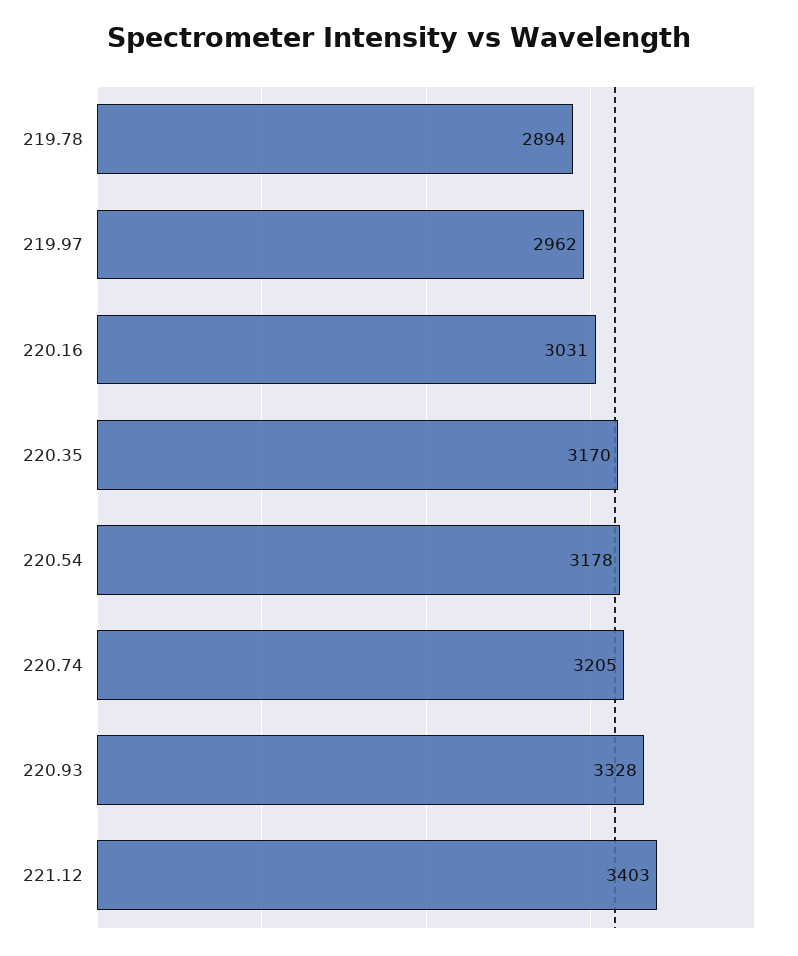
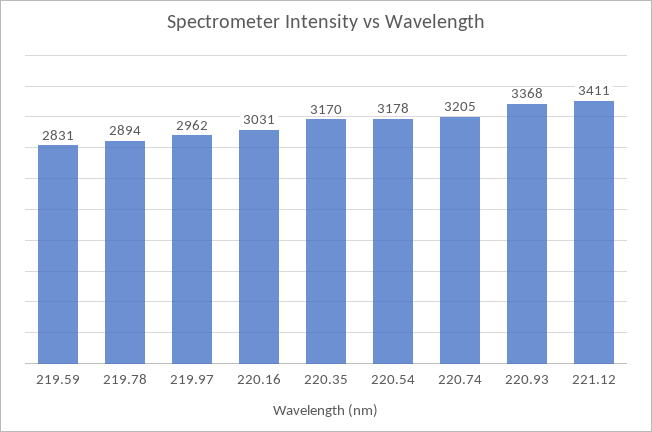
220.93: 3328 -> 3368
221.12: 3403 -> 3411
219.59: none -> 2831

